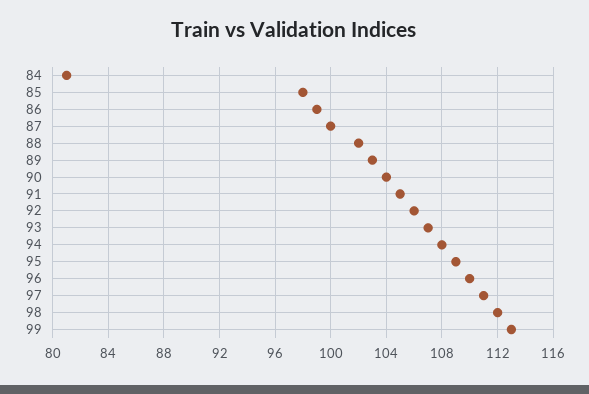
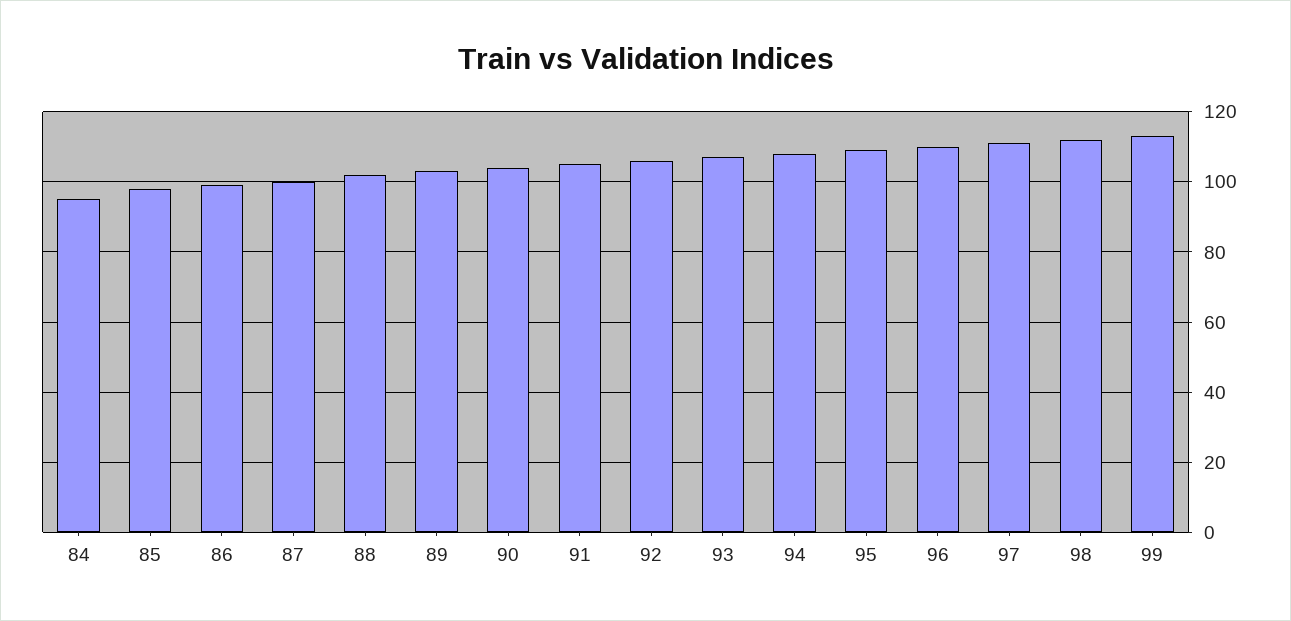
84: 81 -> 95

